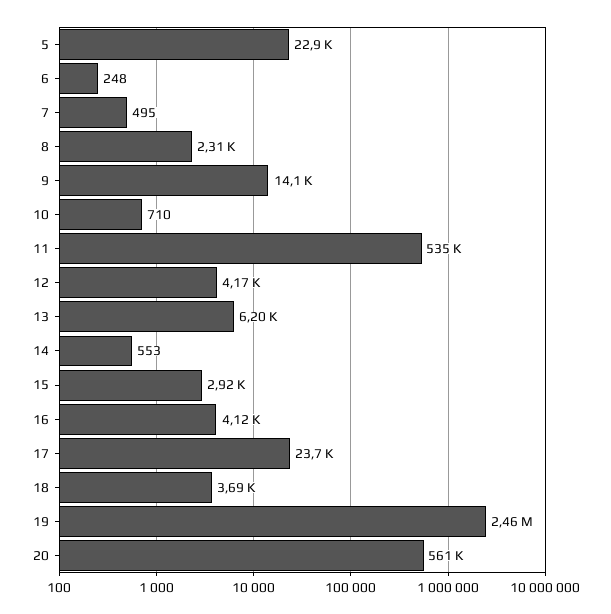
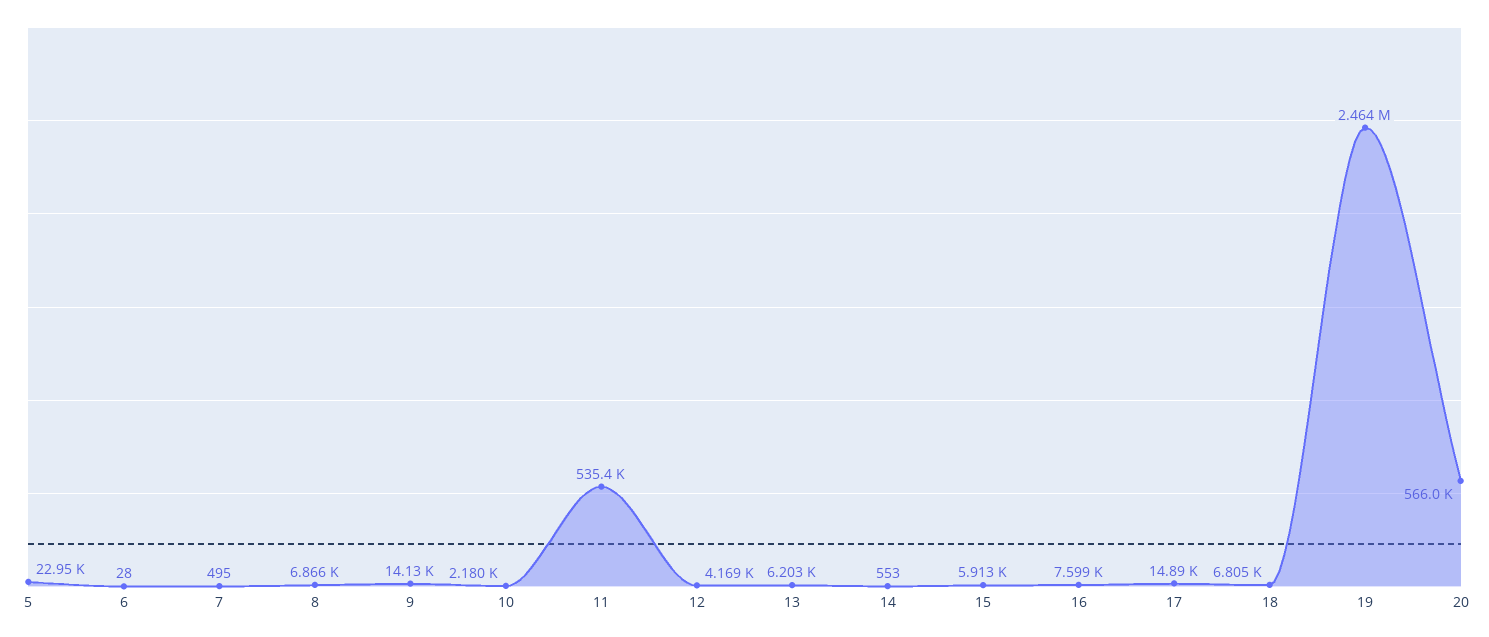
6: 248 -> 28
8: 2310 -> 6866
10: 710 -> 2180
15: 2920 -> 5913
16: 4120 -> 7599
17: 23700 -> 14890
18: 3690 -> 6805
20: 561000 -> 566000

